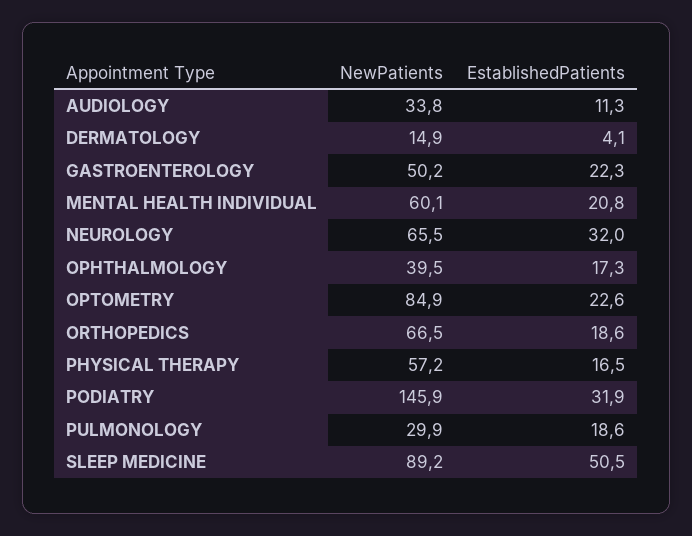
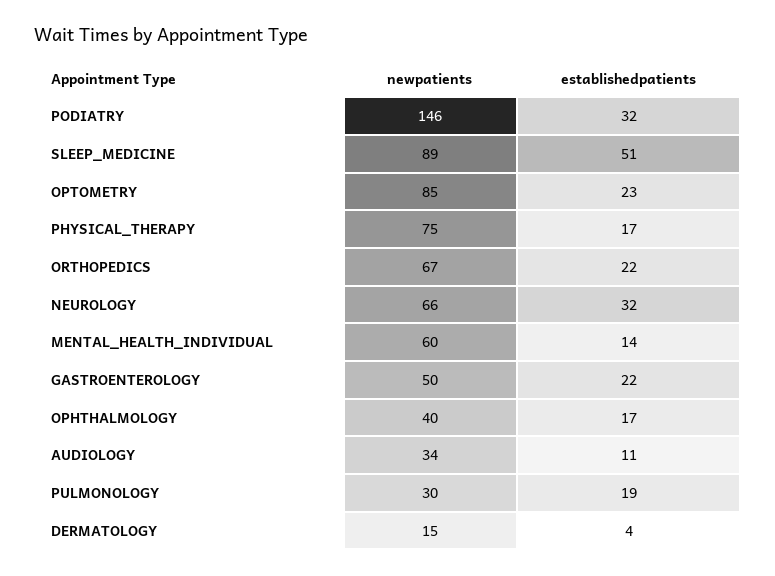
EstablishedPatients, MENTAL HEALTH INDIVIDUAL: 20.8 -> 14
EstablishedPatients, ORTHOPEDICS: 18.6 -> 22
NewPatients, PHYSICAL THERAPY: 57.2 -> 75

